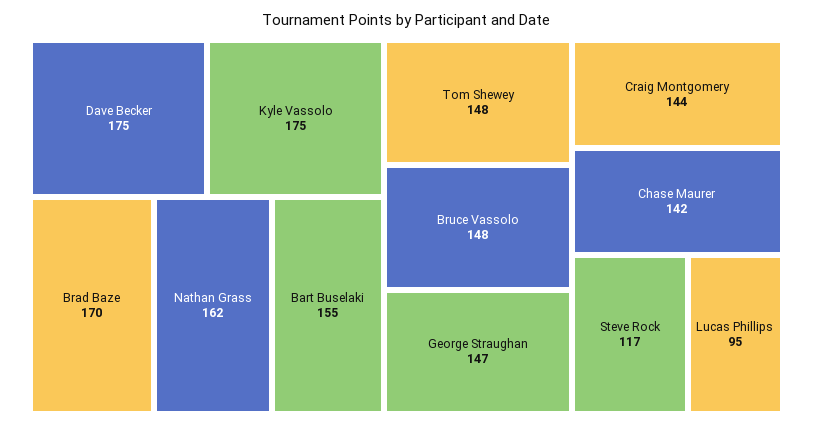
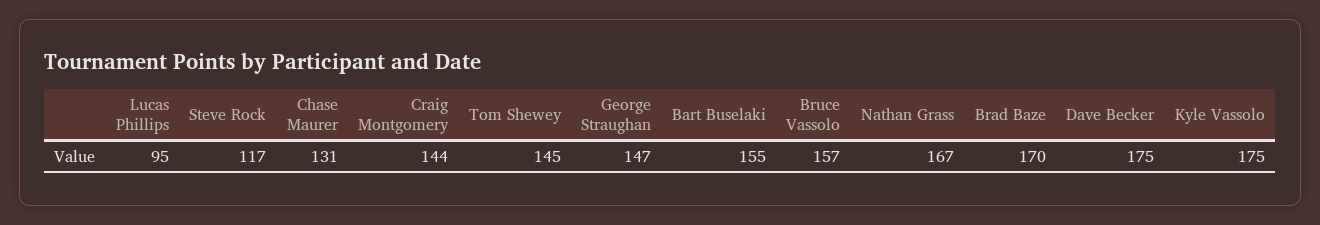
Nathan Grass: 162 -> 167
Tom Shewey: 148 -> 145
Bruce Vassolo: 148 -> 157
Chase Maurer: 142 -> 131

